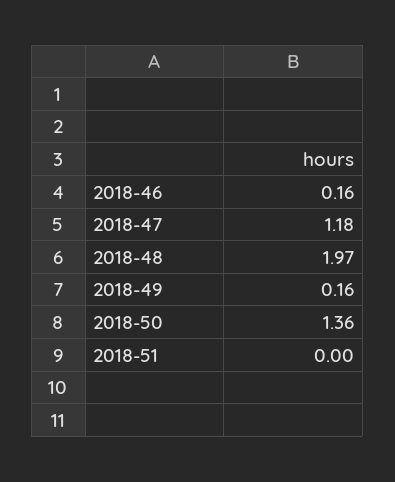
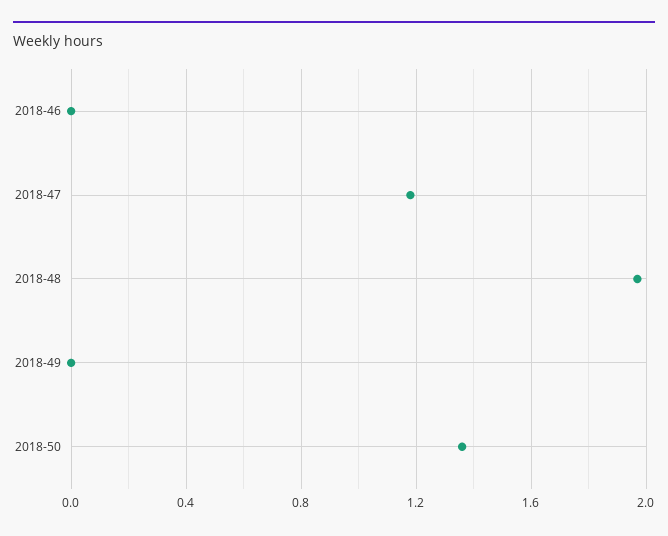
2018-46: 0.16 -> 0
2018-49: 0.16 -> 0
2018-51: 0 -> none

